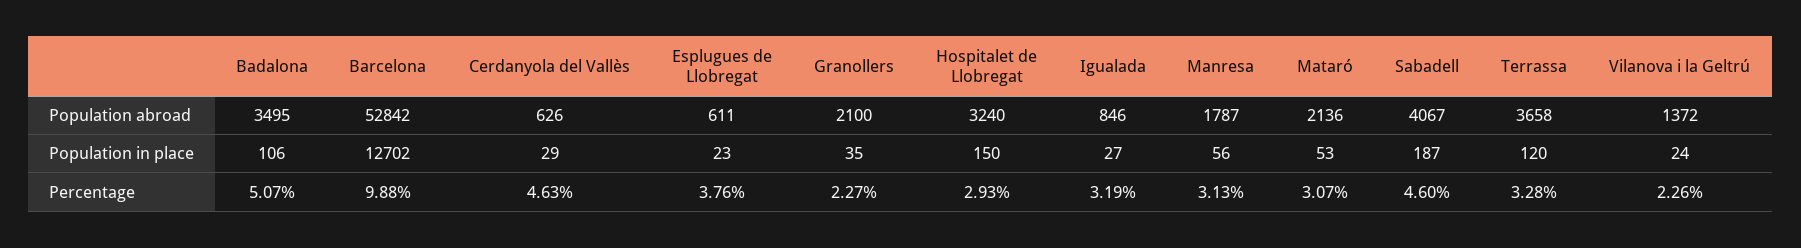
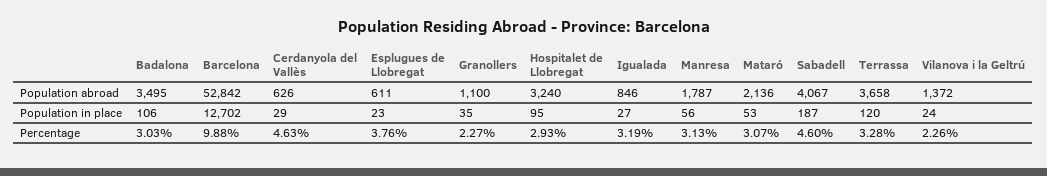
Granollers, Population abroad: 2100 -> 1100
Hospitalet de Llobregat, Population in place: 150 -> 95
Badalona, Percentage: 5.07 -> 3.03

